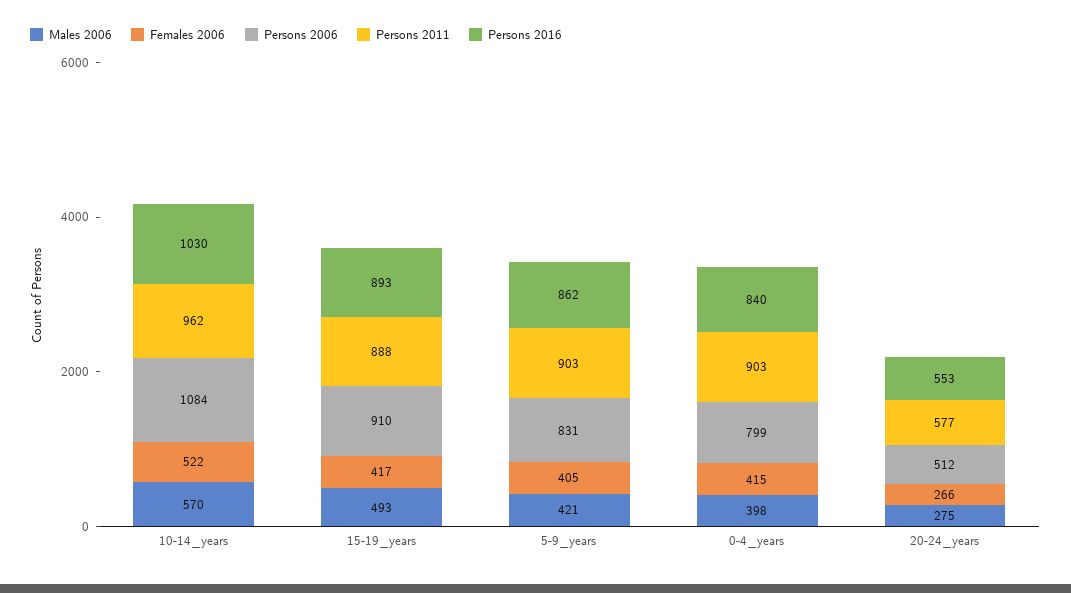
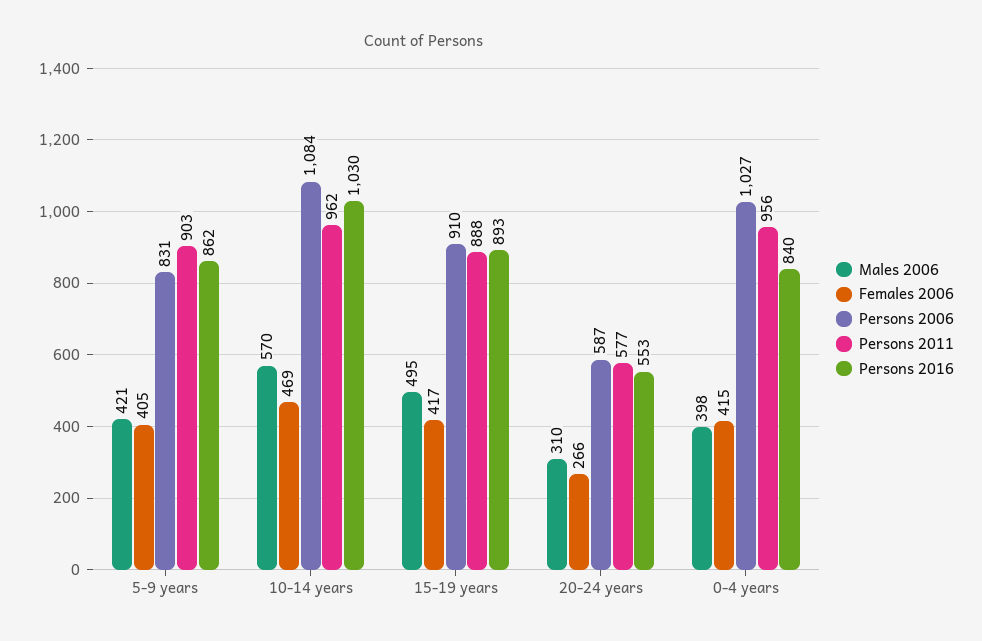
Females 2006, 10-14_years: 522 -> 469
Males 2006, 15-19_years: 493 -> 495
Persons 2006, 0-4_years: 799 -> 1027
Persons 2011, 0-4_years: 903 -> 956
Males 2006, 20-24_years: 275 -> 310
Persons 2006, 20-24_years: 512 -> 587

